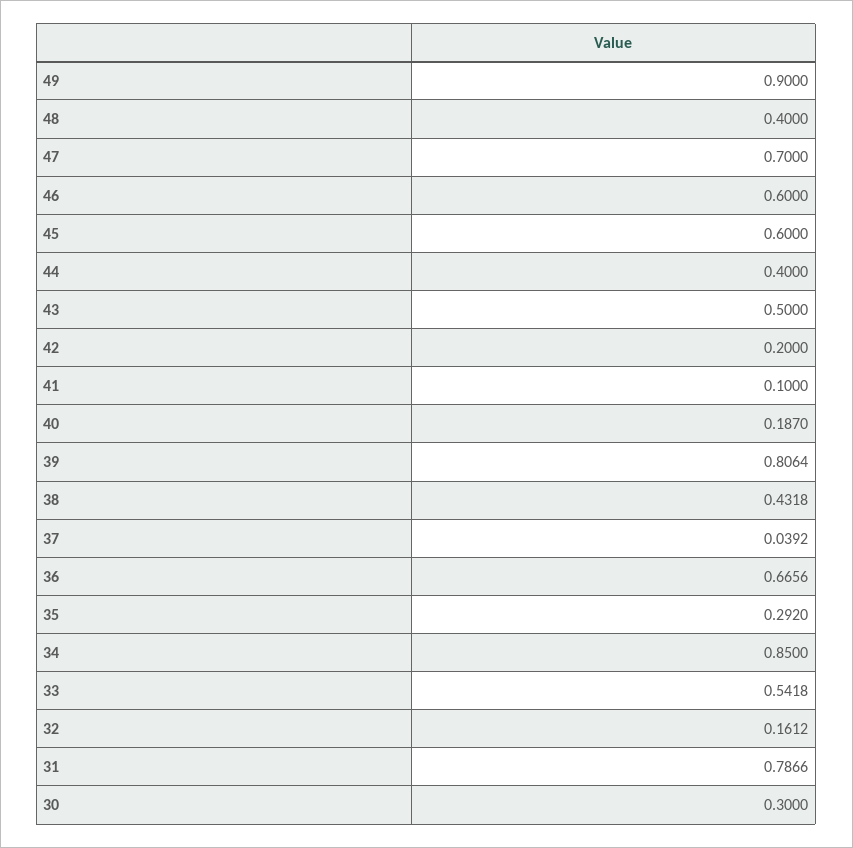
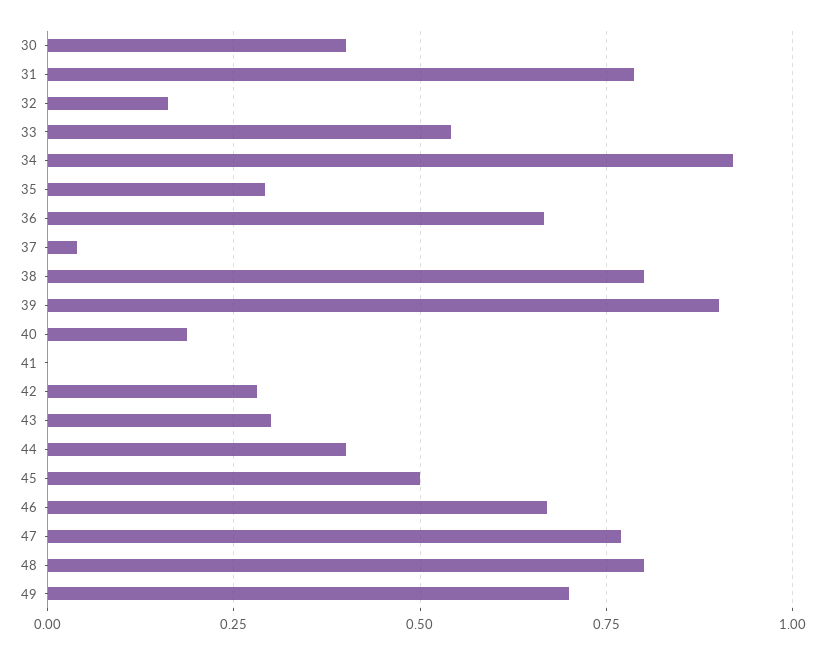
49: 0.9 -> 0.7
48: 0.4 -> 0.8
47: 0.7 -> 0.775
46: 0.6 -> 0.675
45: 0.6 -> 0.5
43: 0.5 -> 0.3
42: 0.2 -> 0.275
41: 0.1 -> 0
39: 0.8064 -> 0.9
38: 0.4318 -> 0.8
34: 0.85 -> 0.925
30: 0.3 -> 0.4

